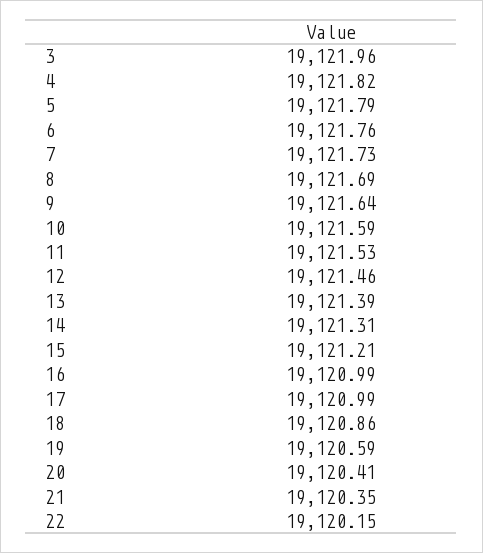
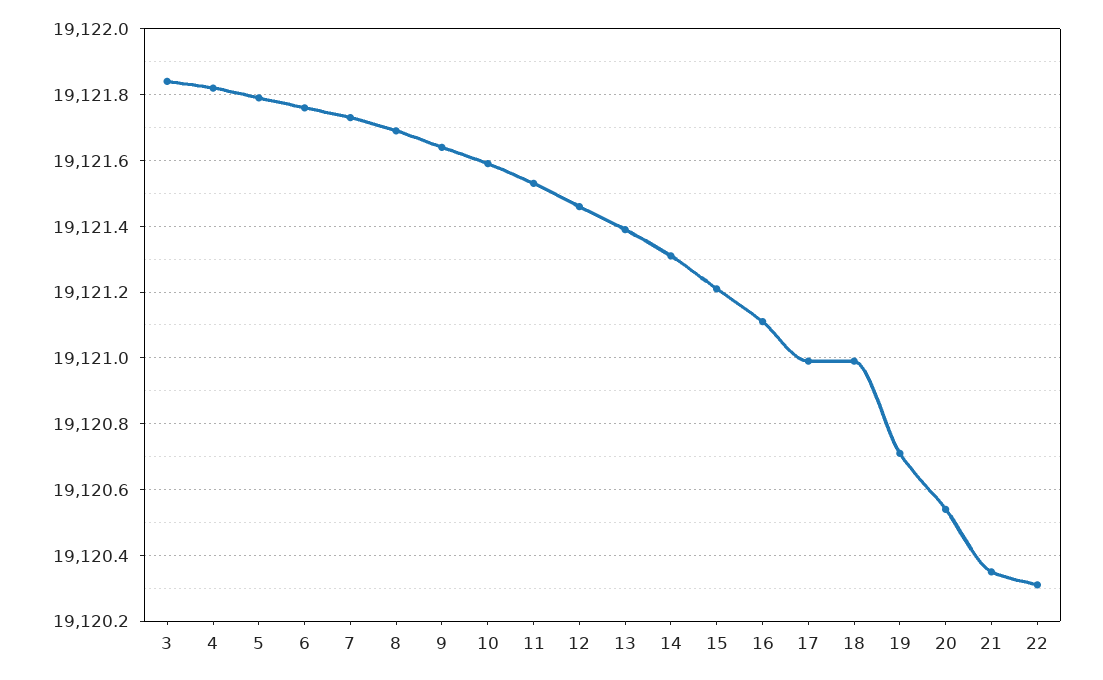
3: 19121.96 -> 19121.85
16: 19120.99 -> 19121.1
18: 19120.86 -> 19121
19: 19120.59 -> 19120.7
20: 19120.41 -> 19120.55
22: 19120.15 -> 19120.3

